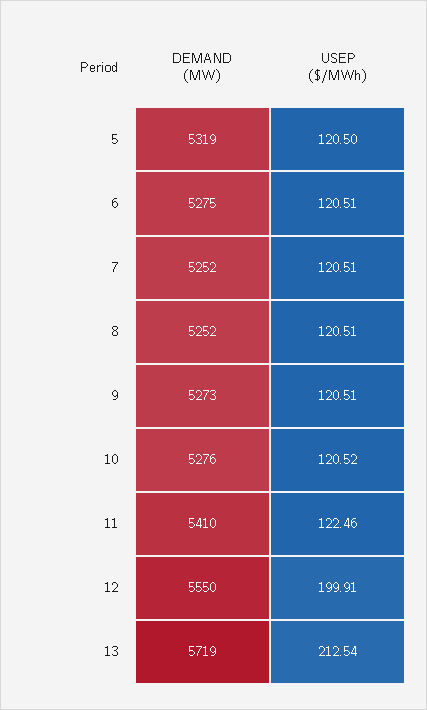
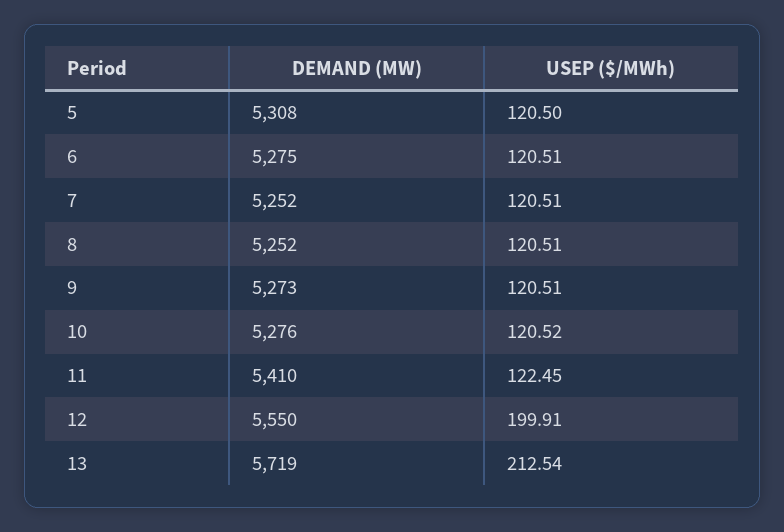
DEMAND (MW), 5: 5319 -> 5308
USEP ($/MWh), 11: 122.46 -> 122.45

